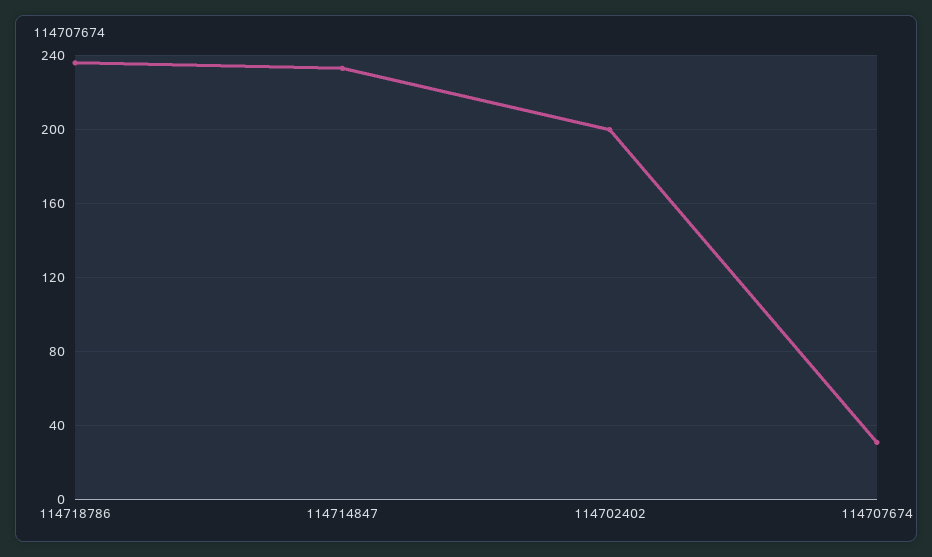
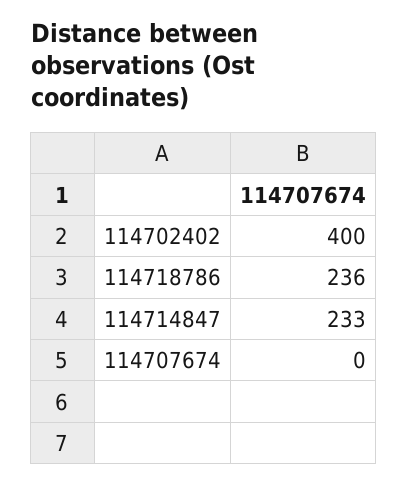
114702402: 200 -> 400
114707674: 30 -> 0

